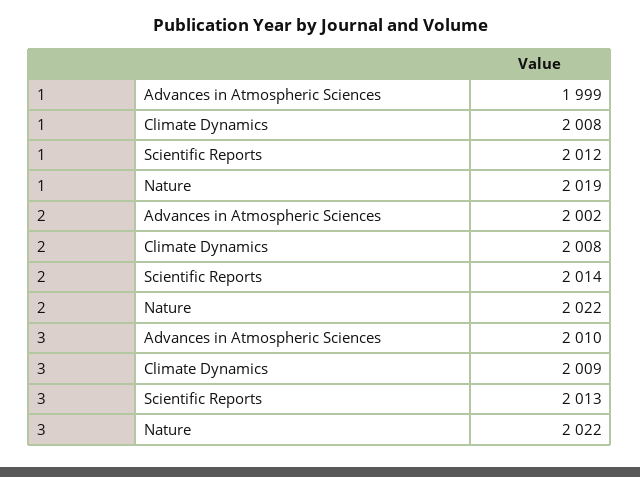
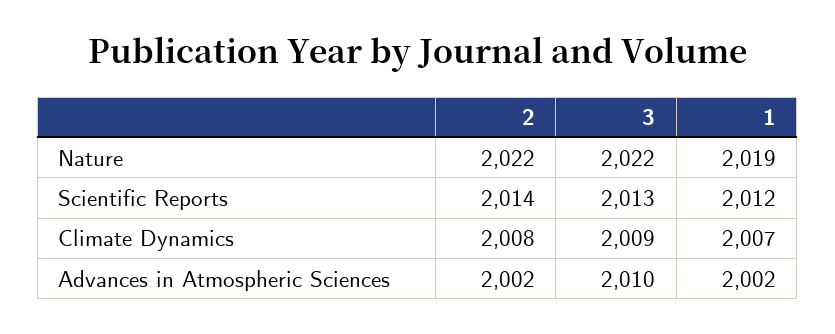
1, Advances in Atmospheric Sciences: 1999 -> 2002
1, Climate Dynamics: 2008 -> 2007

